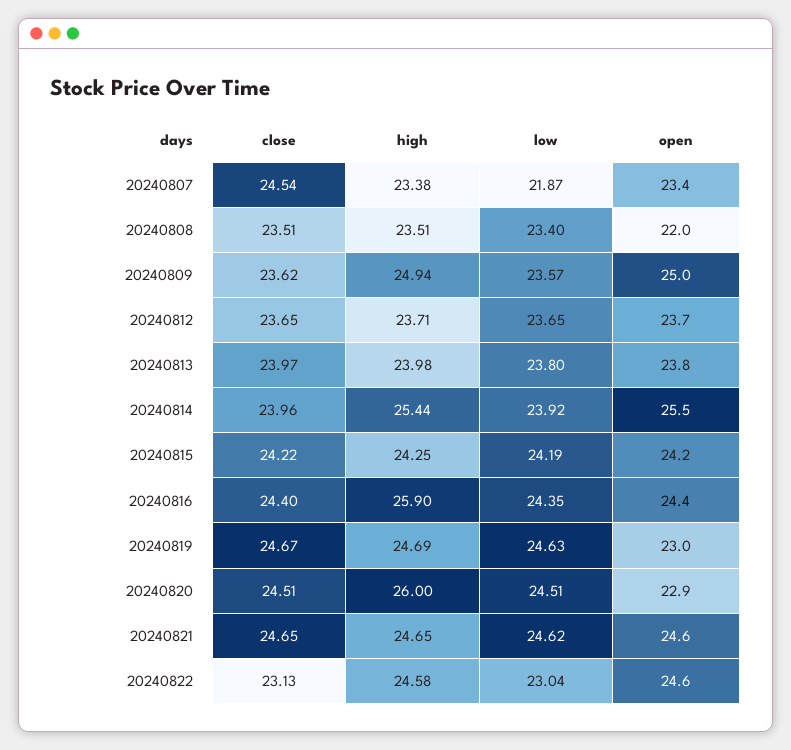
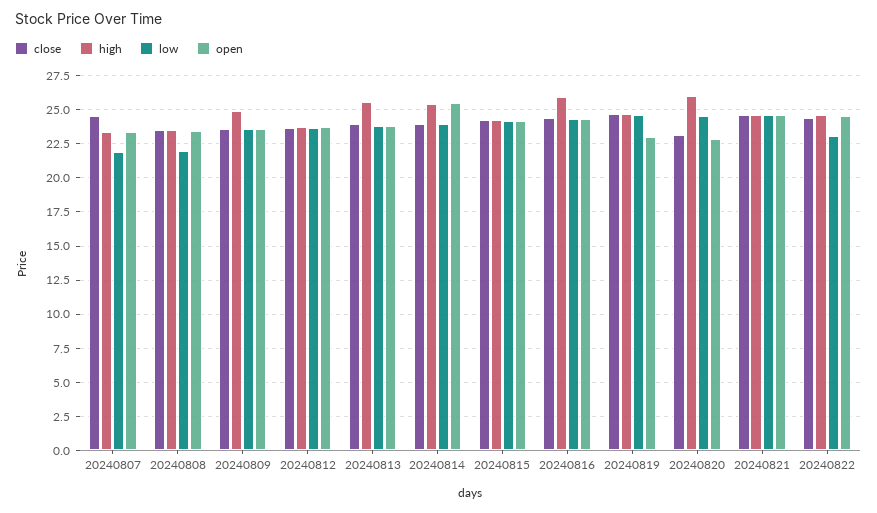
low, 20240808: 23.4 -> 22
open, 20240808: 22 -> 23.5
open, 20240809: 25 -> 23.5
high, 20240813: 23.98 -> 25.5
close, 20240820: 24.51 -> 23
close, 20240822: 23.13 -> 24.5

